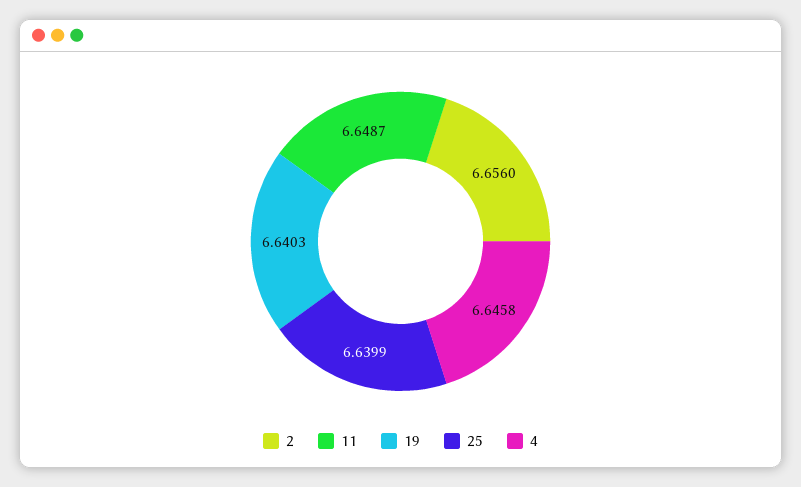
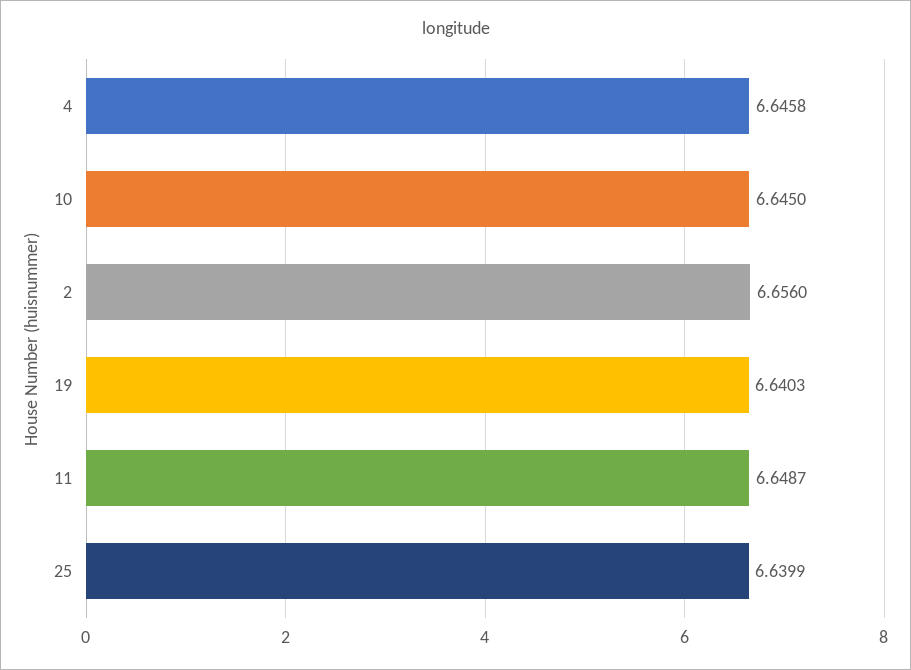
10: none -> 6.645

